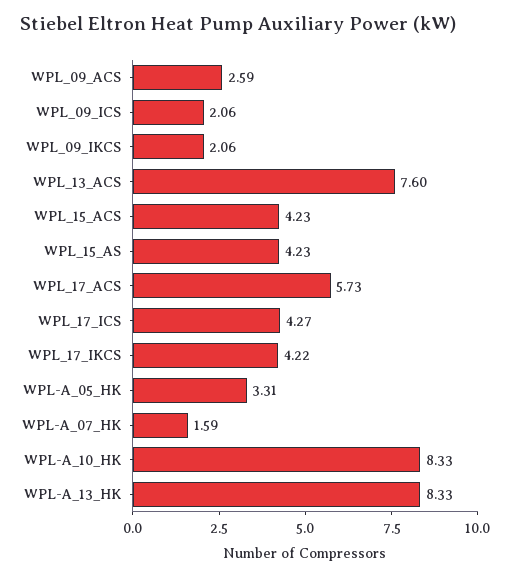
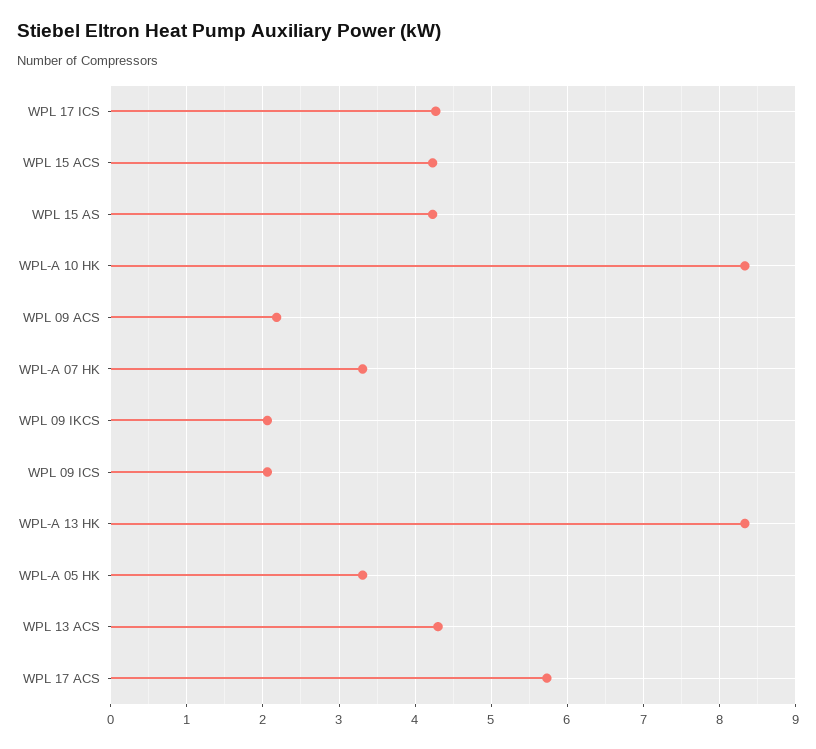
WPL_09_ACS: 2.59 -> 2.2
WPL_13_ACS: 7.6 -> 4.3
WPL_17_IKCS: 4.22 -> none
WPL-A_07_HK: 1.59 -> 3.3

